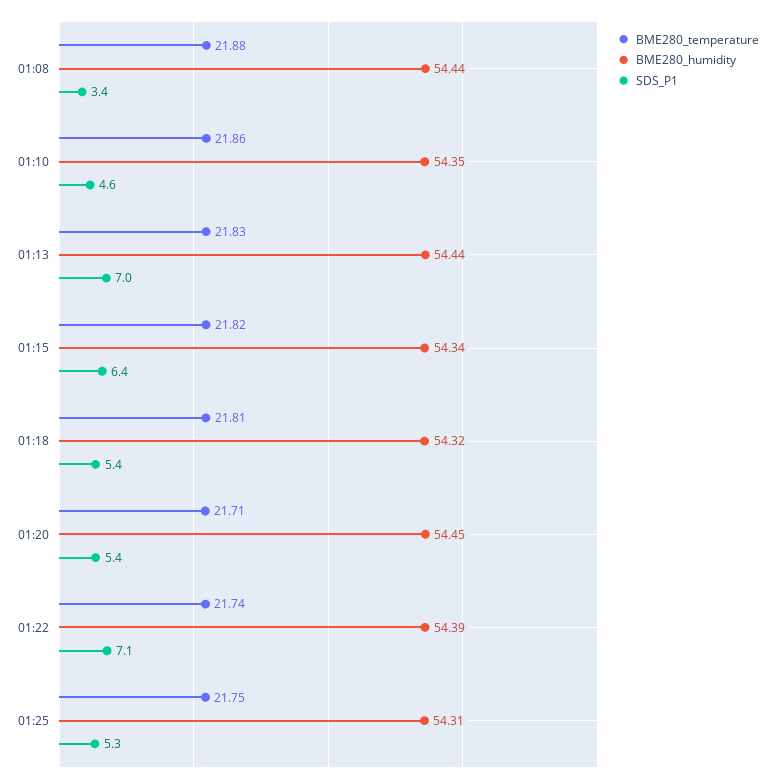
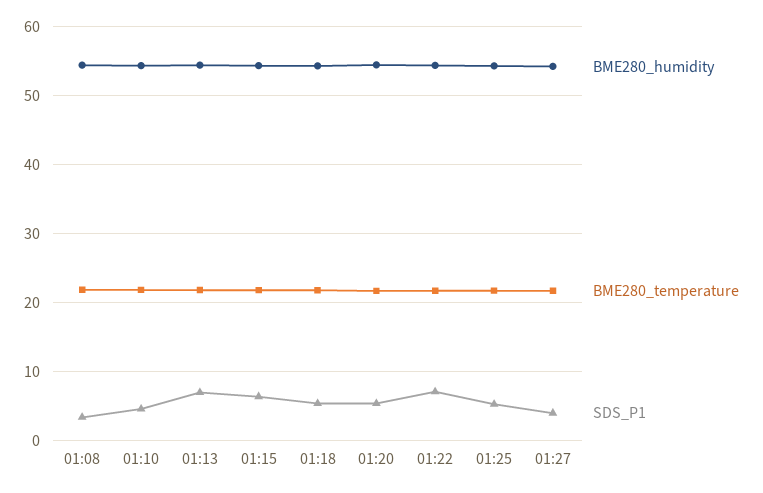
BME280_humidity, 01:27: none -> 54
BME280_temperature, 01:27: none -> 22
SDS_P1, 01:27: none -> 4

